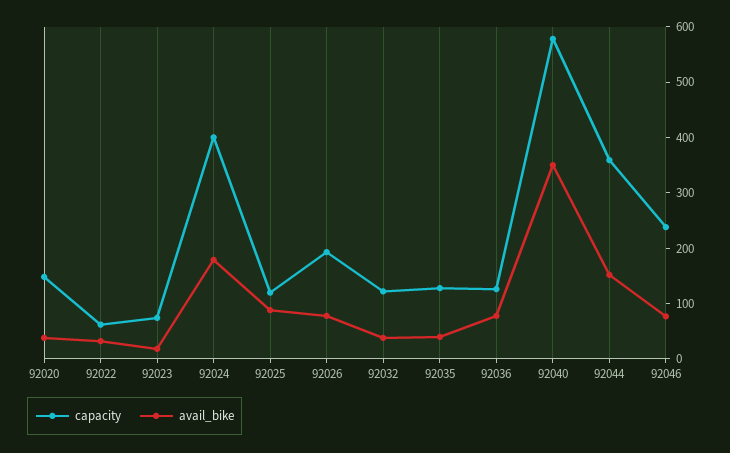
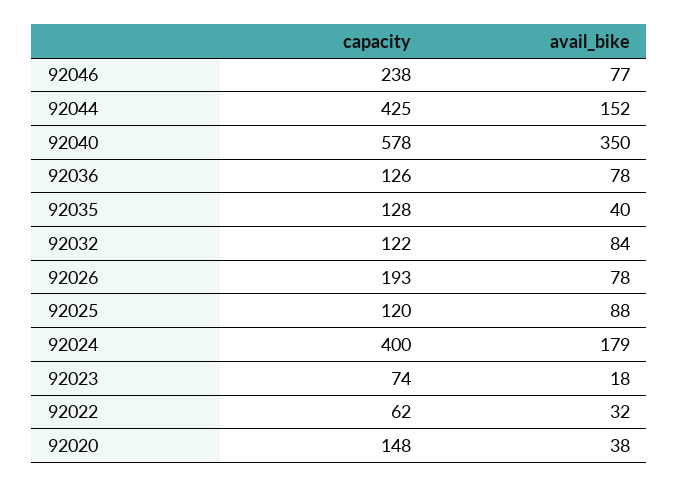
avail_bike, 92032: 40 -> 84
capacity, 92044: 360 -> 425

